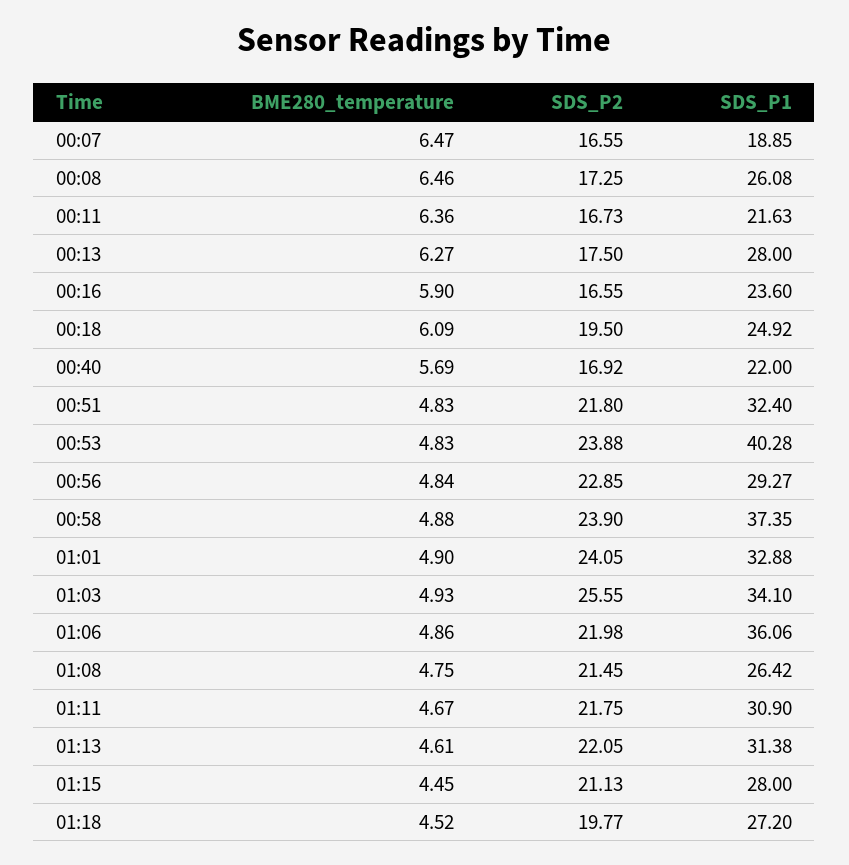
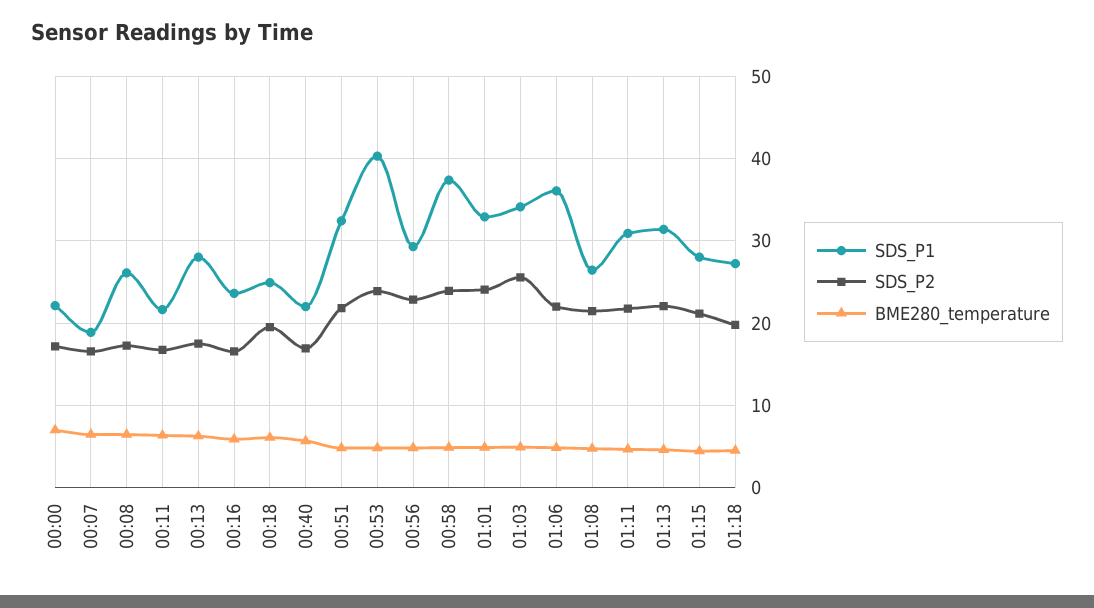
SDS_P1, 00:00: none -> 22
SDS_P2, 00:00: none -> 17
BME280_temperature, 00:00: none -> 7

